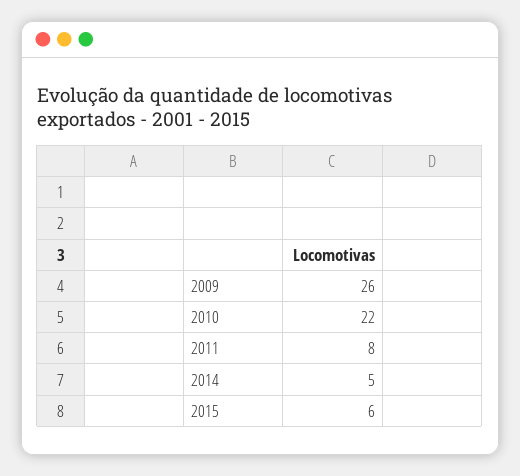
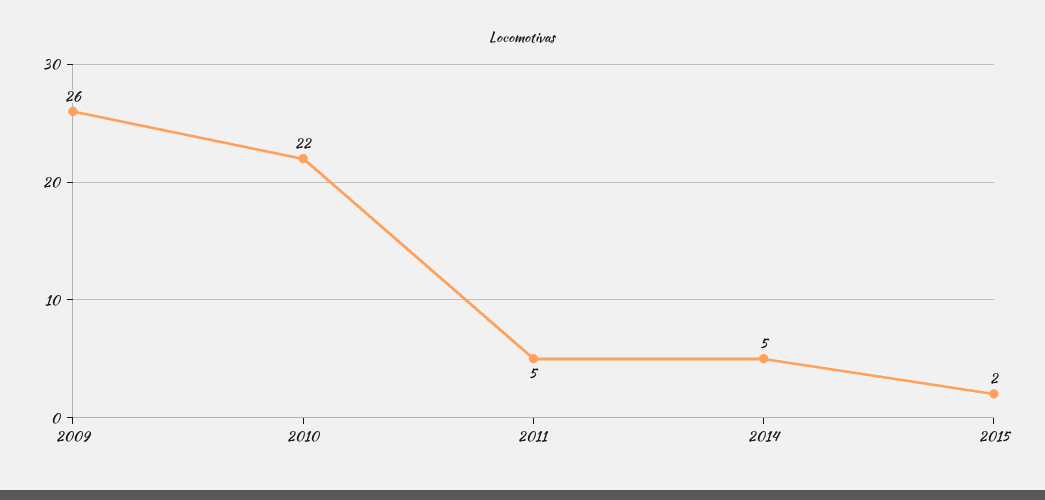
2011: 8 -> 5
2015: 6 -> 2

